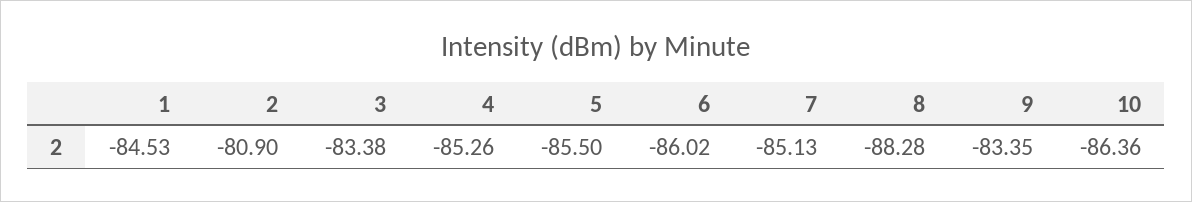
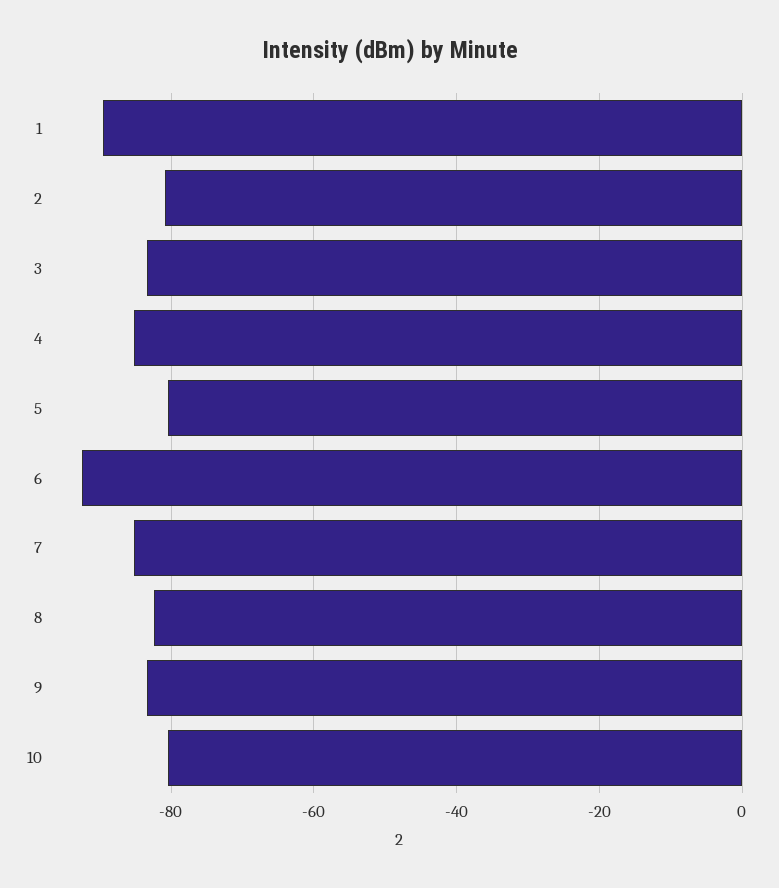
1: -84.53 -> -90
5: -85.5 -> -80
6: -86.02 -> -92
8: -88.28 -> -82
10: -86.36 -> -80

